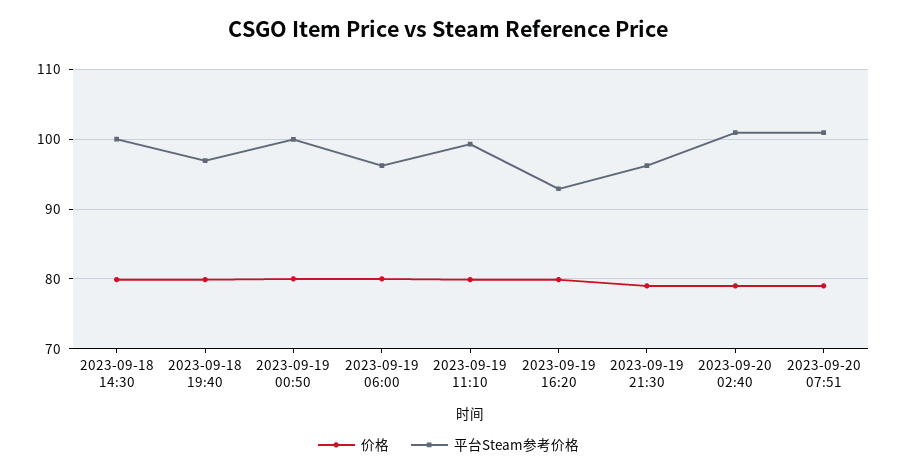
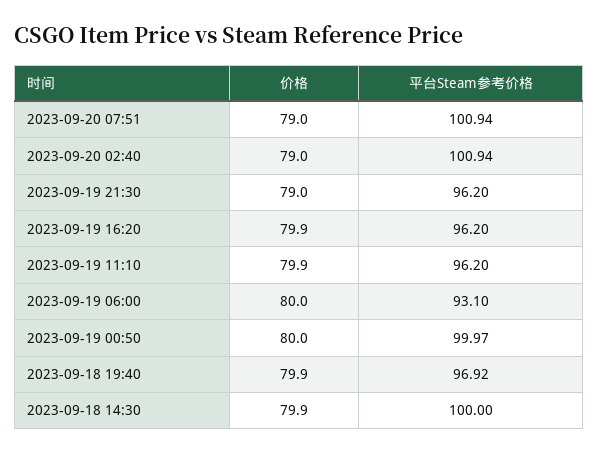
平台Steam参考价格, 2023-09-19 06:00: 96 -> 93.1
平台Steam参考价格, 2023-09-19 11:10: 99 -> 96.2
平台Steam参考价格, 2023-09-19 16:20: 93 -> 96.2

